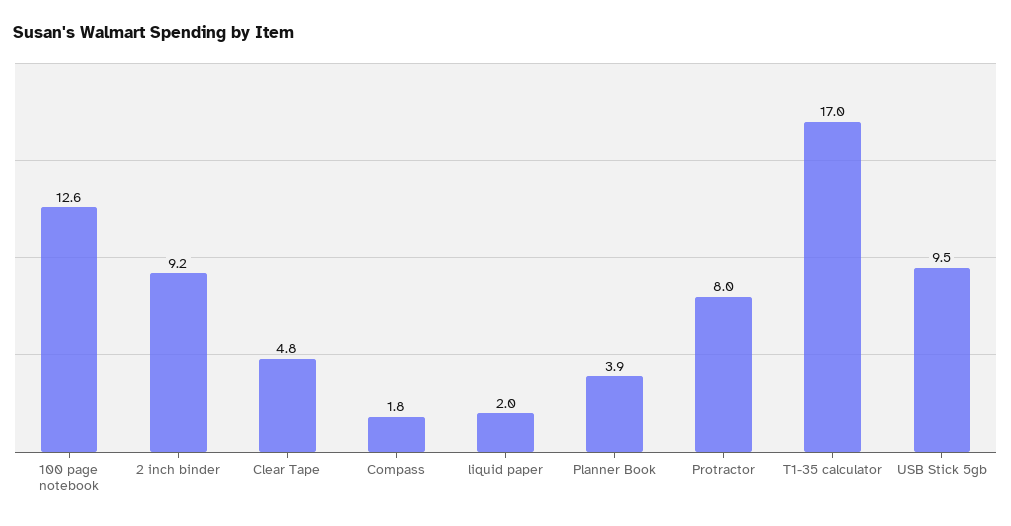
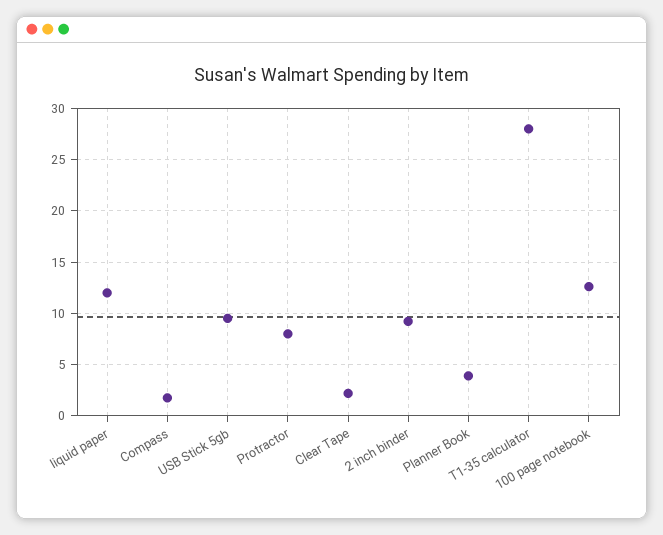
Clear Tape: 4.8 -> 2
liquid paper: 2 -> 12
T1-35 calculator: 17 -> 28

